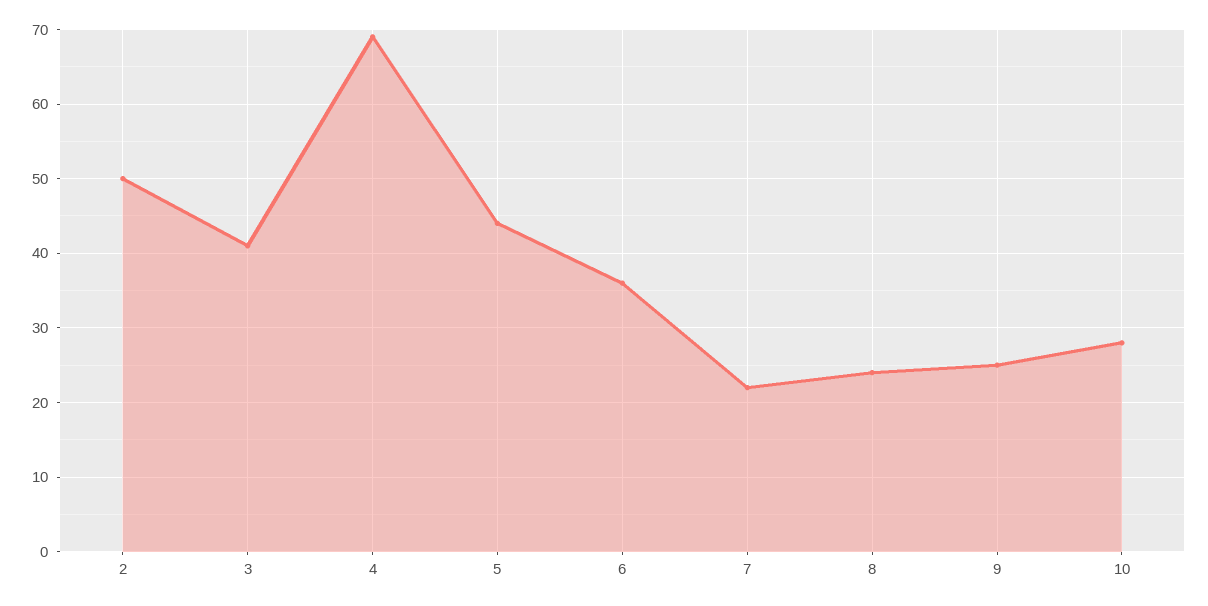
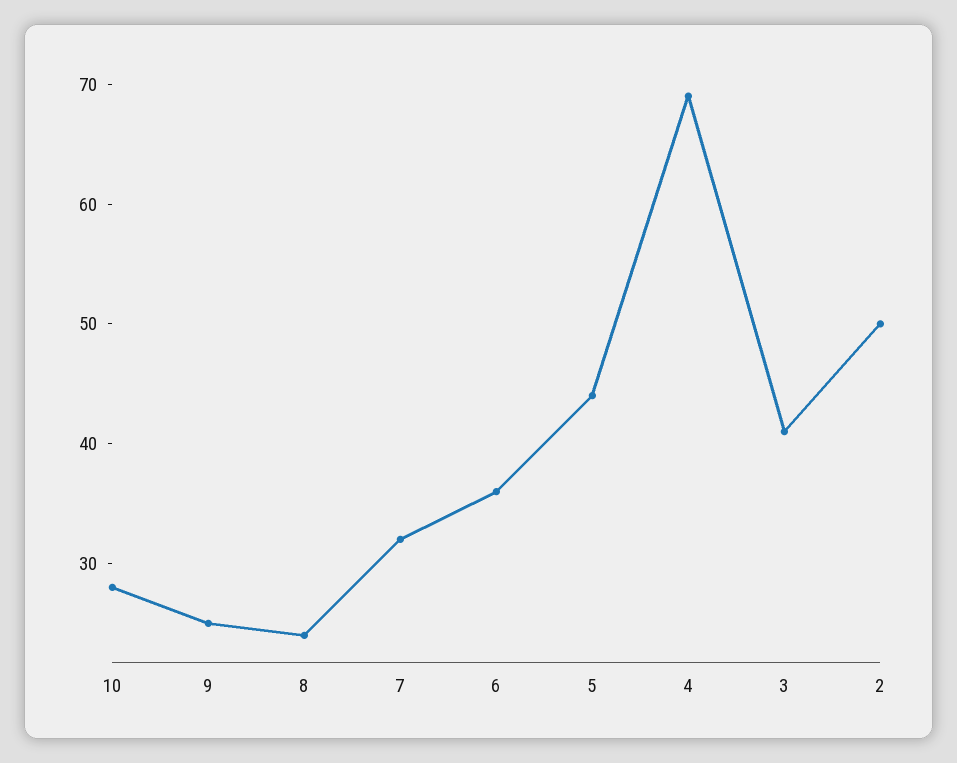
7: 22 -> 32

